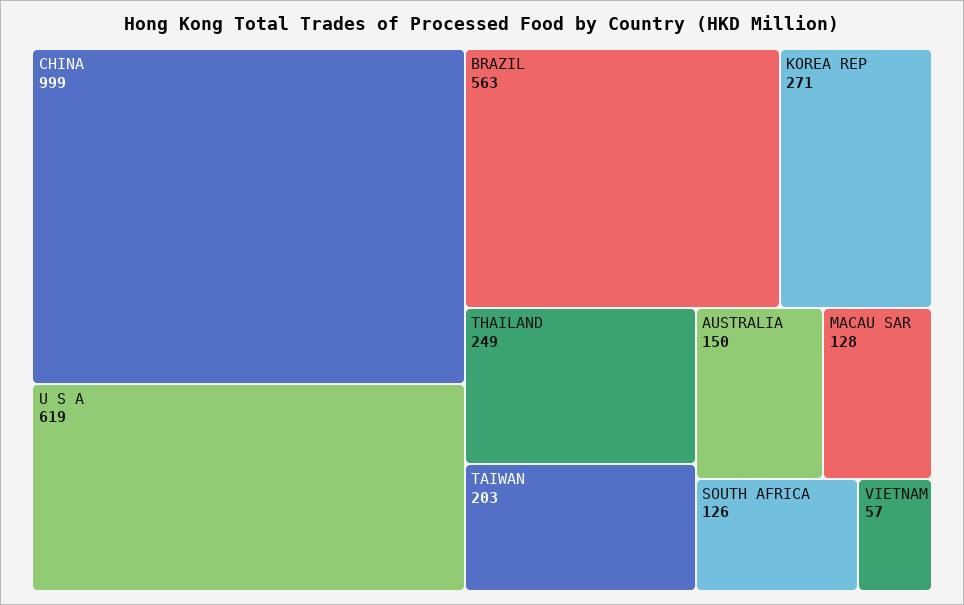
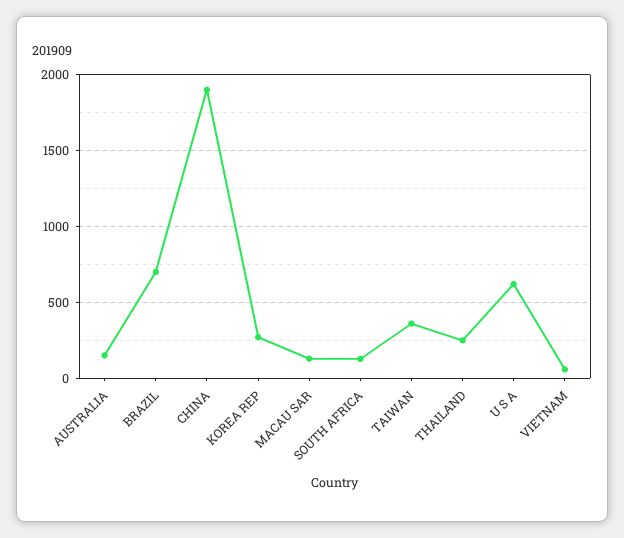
CHINA: 999 -> 1900
BRAZIL: 563 -> 700
TAIWAN: 203 -> 350

